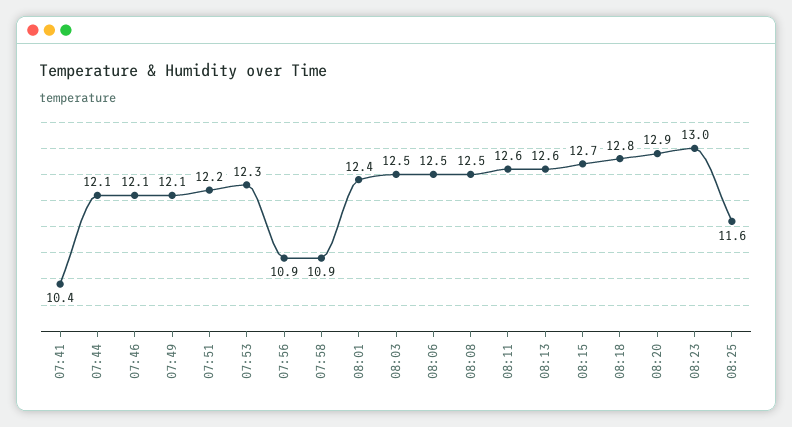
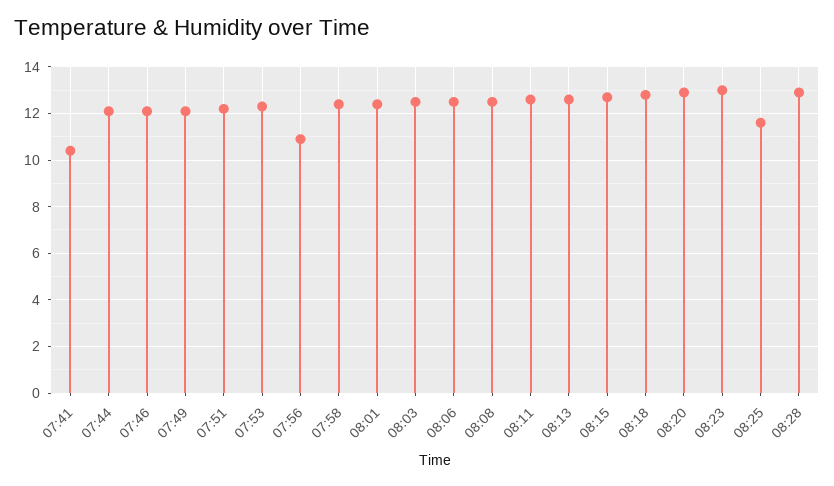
07:58: 10.9 -> 12.5
08:28: none -> 13

